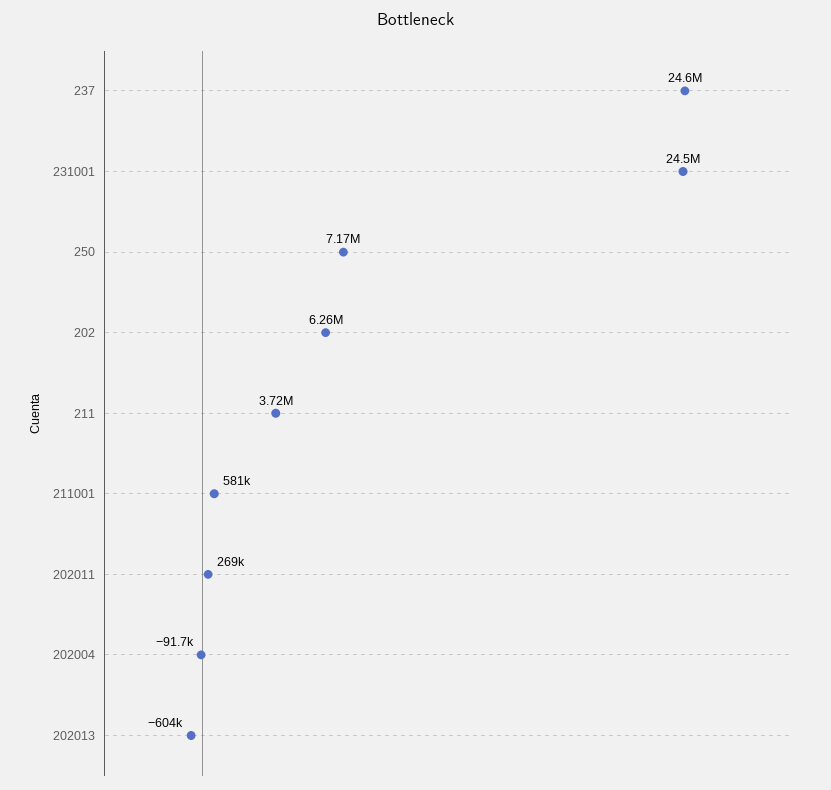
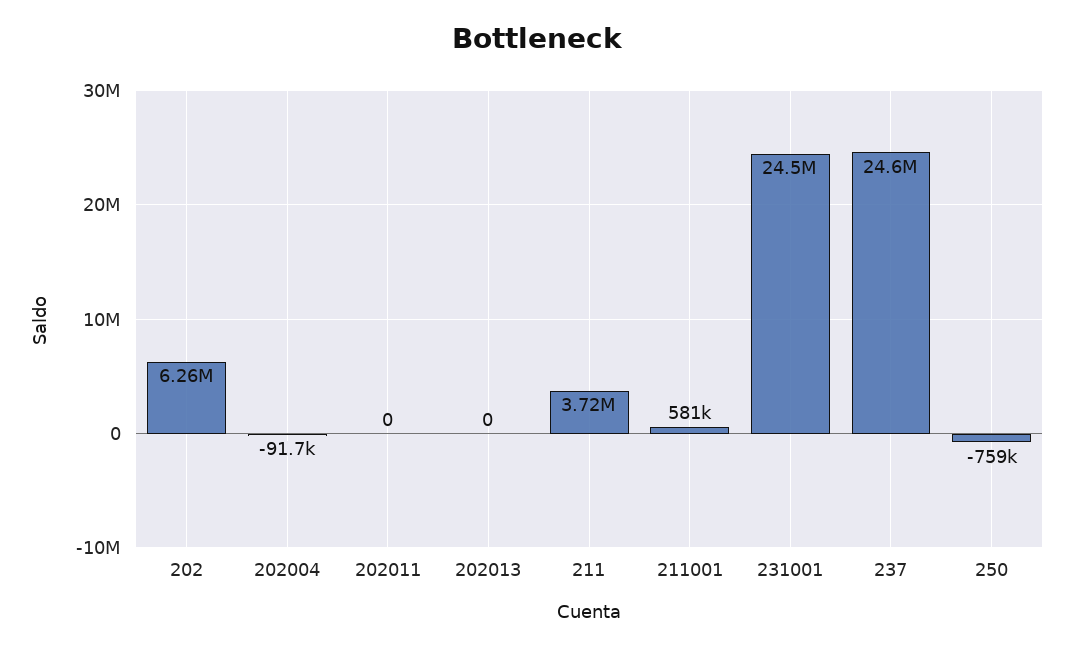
250: 7170000 -> -759000
202011: 269000 -> 0
202013: -604000 -> 0

